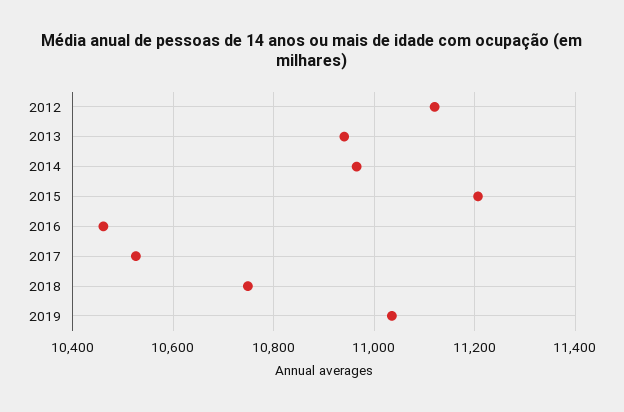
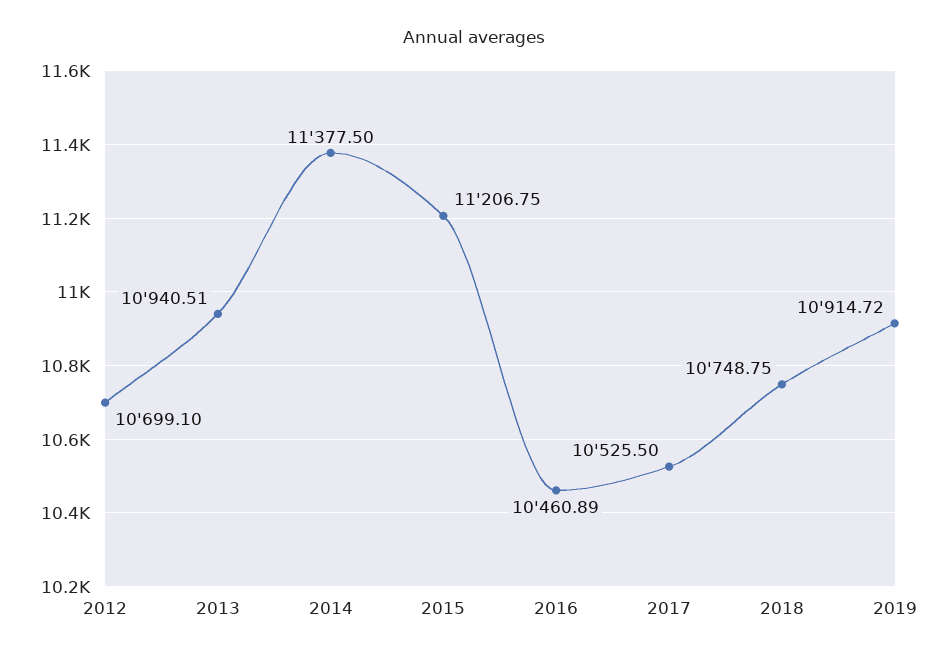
2012: 11120 -> 10699.1
2014: 10960 -> 11377.5
2019: 11040 -> 10914.72

